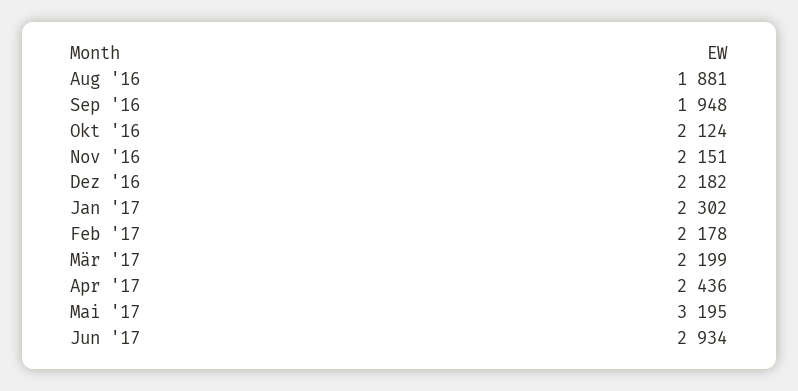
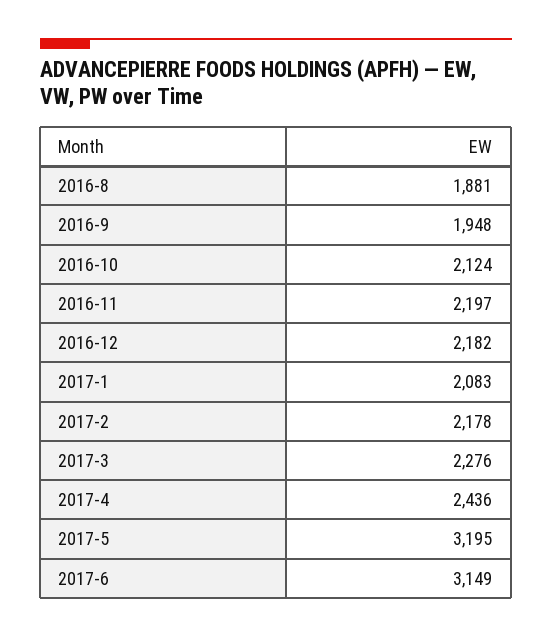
Nov '16: 2151 -> 2197
Jan '17: 2302 -> 2083
Mär '17: 2199 -> 2276
Jun '17: 2934 -> 3149

